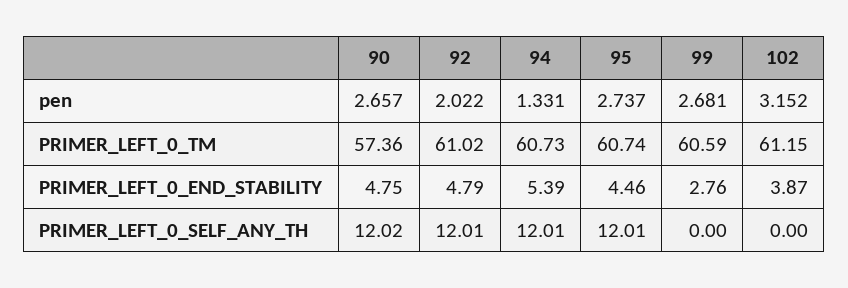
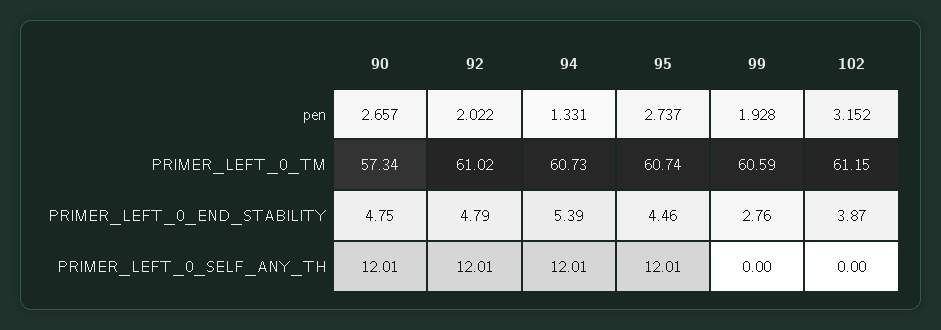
99, pen: 2.681 -> 1.928
90, PRIMER_LEFT_0_TM: 57.36 -> 57.34
90, PRIMER_LEFT_0_SELF_ANY_TH: 12.02 -> 12.01

